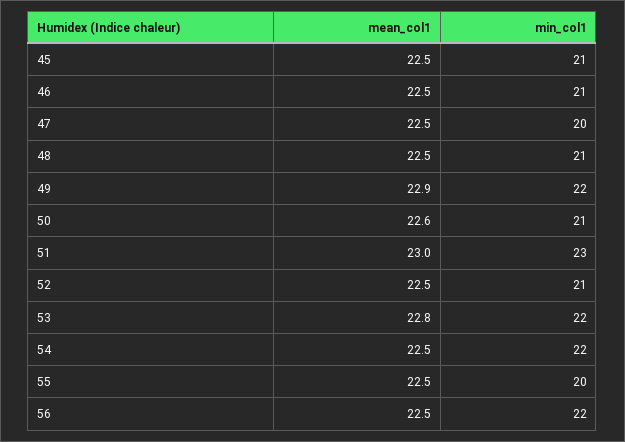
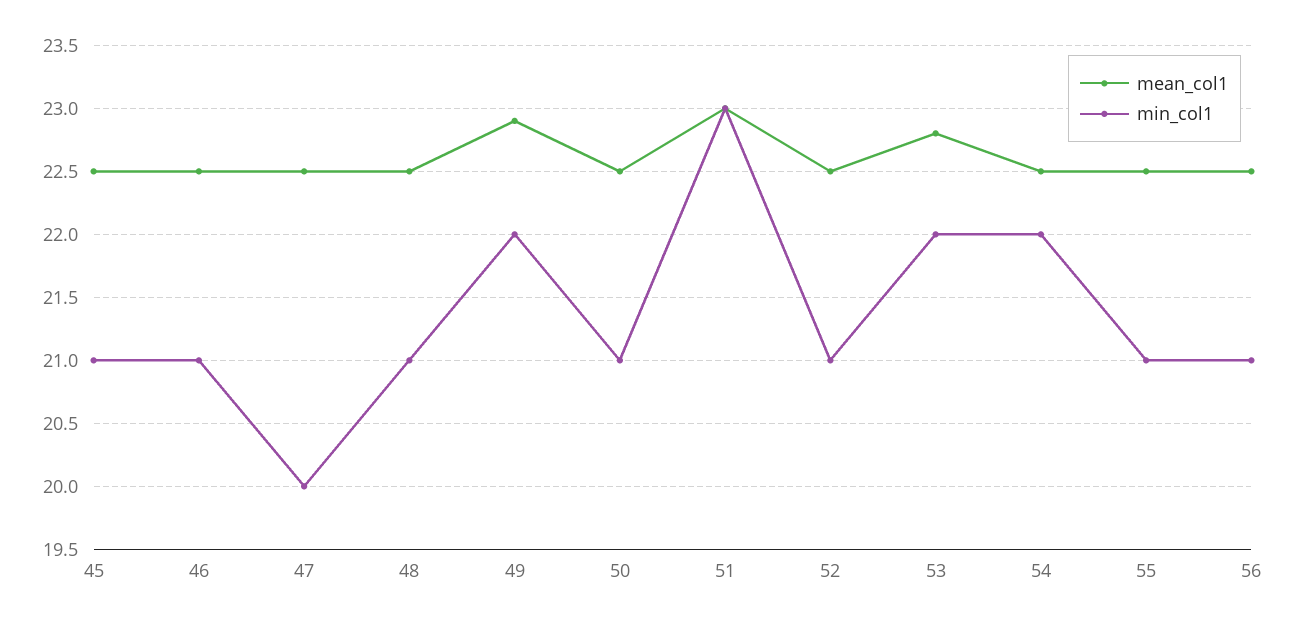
mean_col1, 50: 22.6 -> 22.5
min_col1, 55: 20 -> 21
min_col1, 56: 22 -> 21

